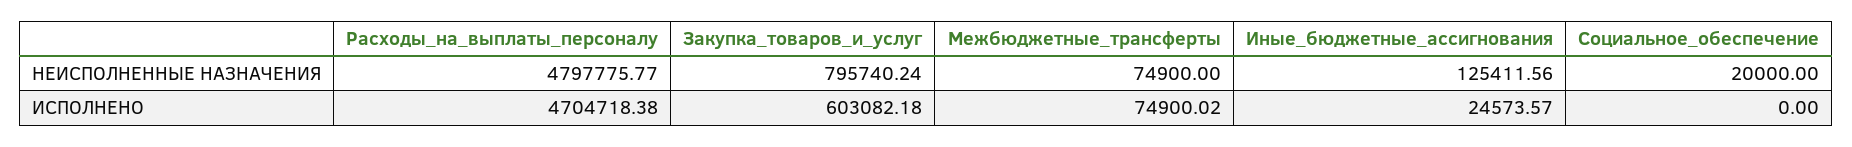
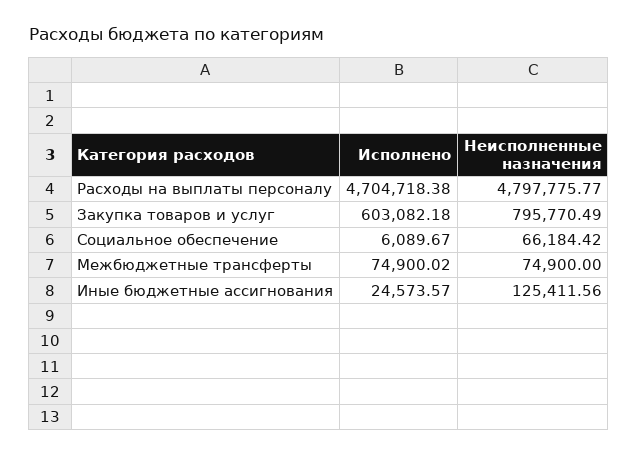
Закупка_товаров_и_услуг, НЕИСПОЛНЕННЫЕ НАЗНАЧЕНИЯ: 795740.24 -> 795770.49
Социальное_обеспечение, НЕИСПОЛНЕННЫЕ НАЗНАЧЕНИЯ: 20000 -> 66184.42
Социальное_обеспечение, ИСПОЛНЕНО: 0 -> 6089.67

